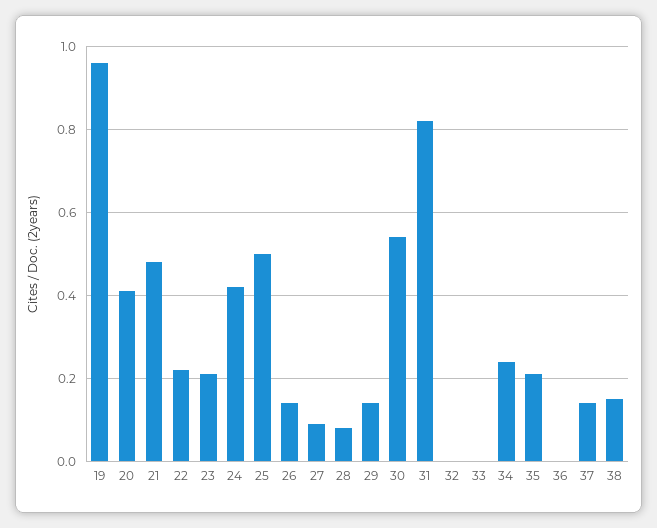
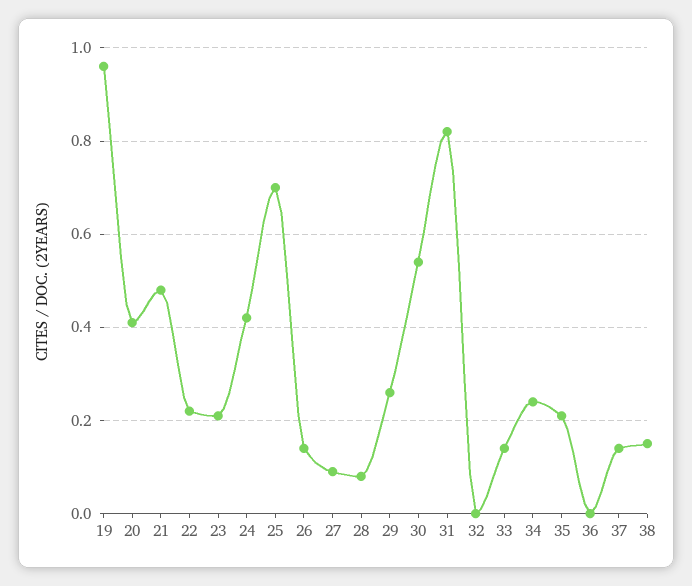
25: 0.5 -> 0.7
29: 0.15 -> 0.25
33: 0 -> 0.15

